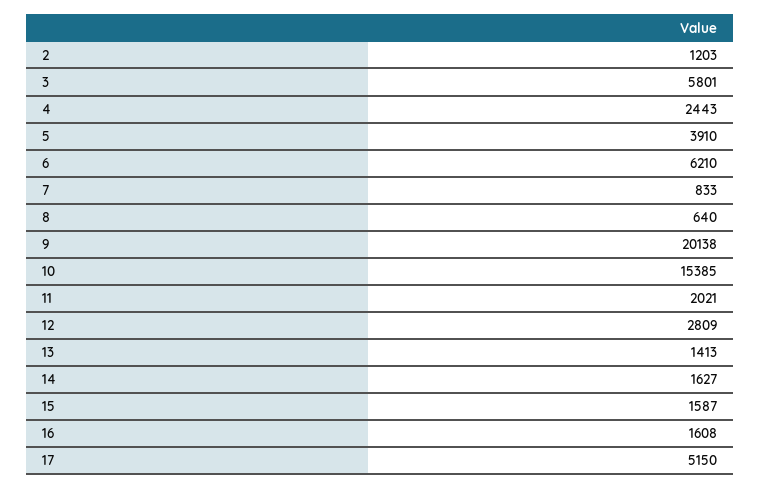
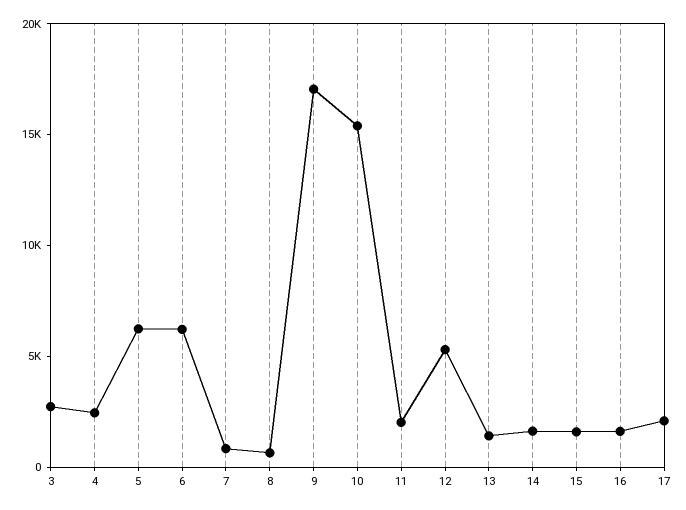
2: 1203 -> none
3: 5801 -> 3000
5: 3910 -> 6000
9: 20138 -> 17000
12: 2809 -> 5000
17: 5150 -> 2000

